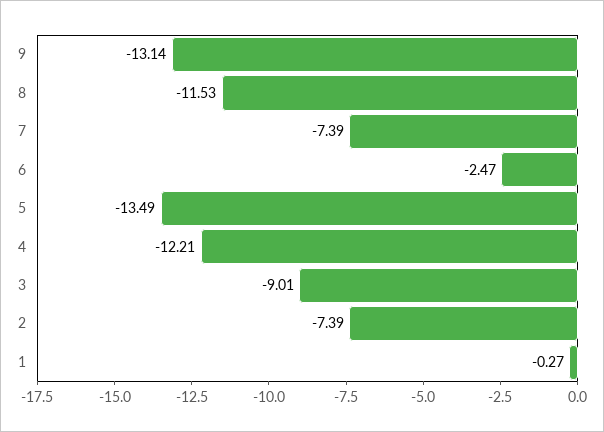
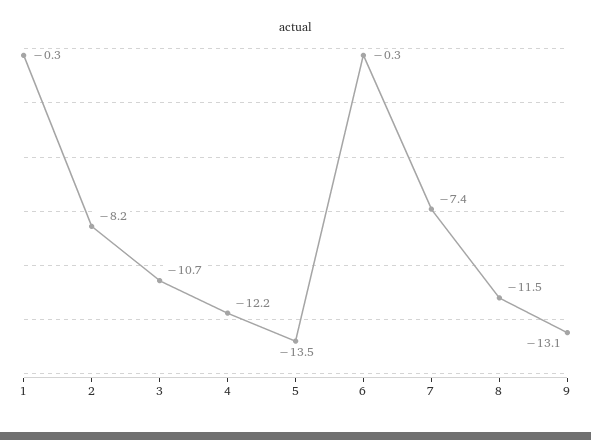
6: -2.47 -> -0.3
3: -9.01 -> -10.7
2: -7.39 -> -8.2

